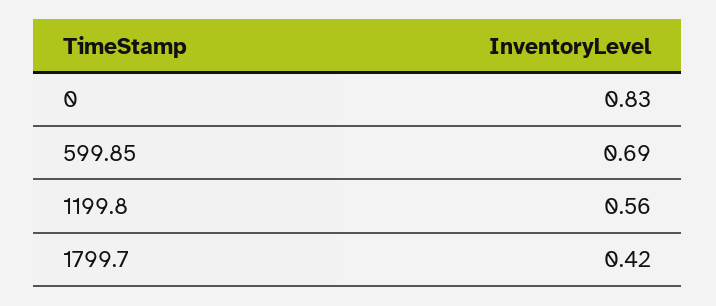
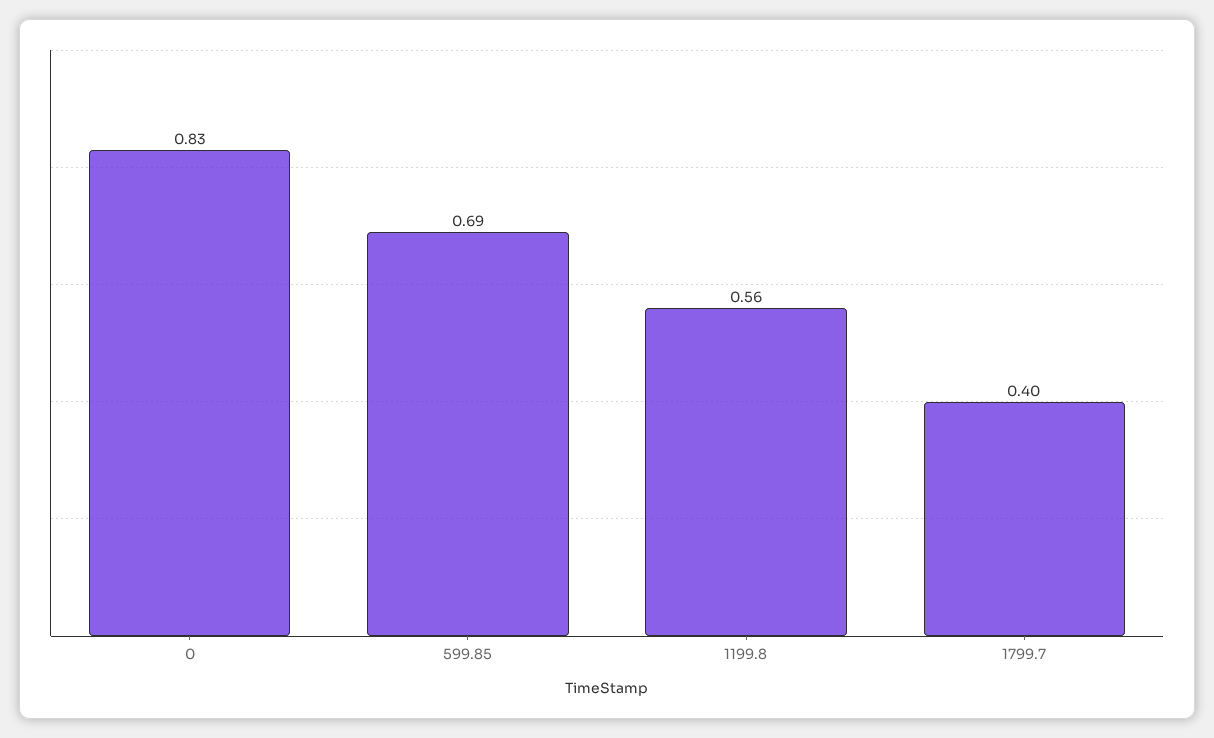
1799.7: 0.42 -> 0.4

